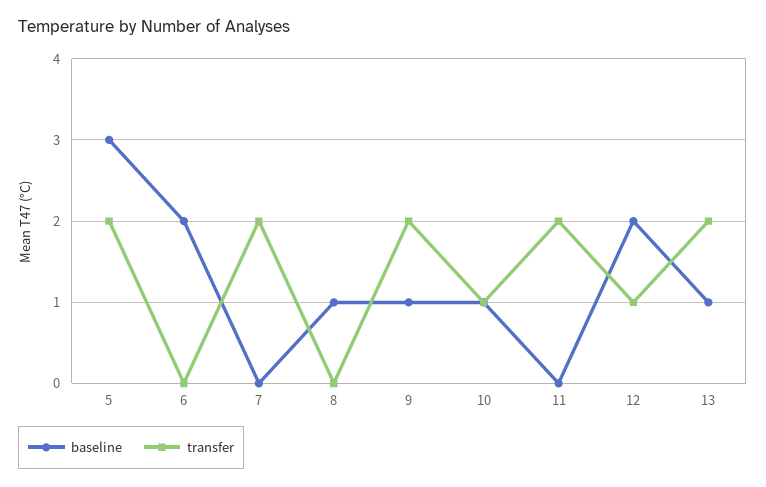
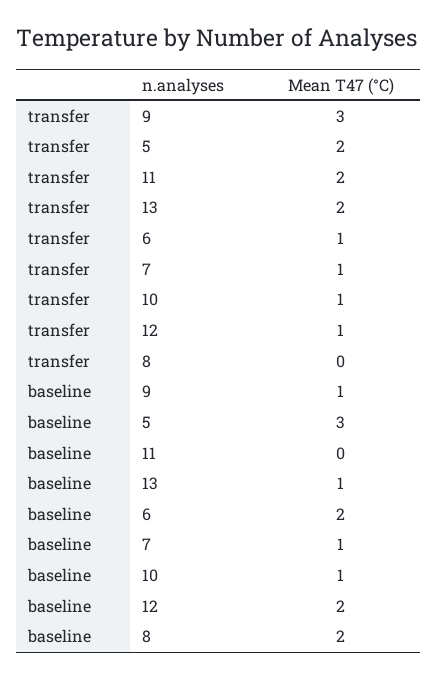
transfer, 6: 0 -> 1
baseline, 7: 0 -> 1
transfer, 7: 2 -> 1
baseline, 8: 1 -> 2
transfer, 9: 2 -> 3

